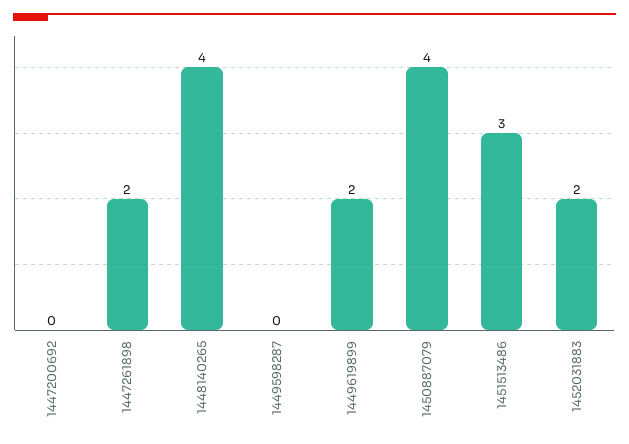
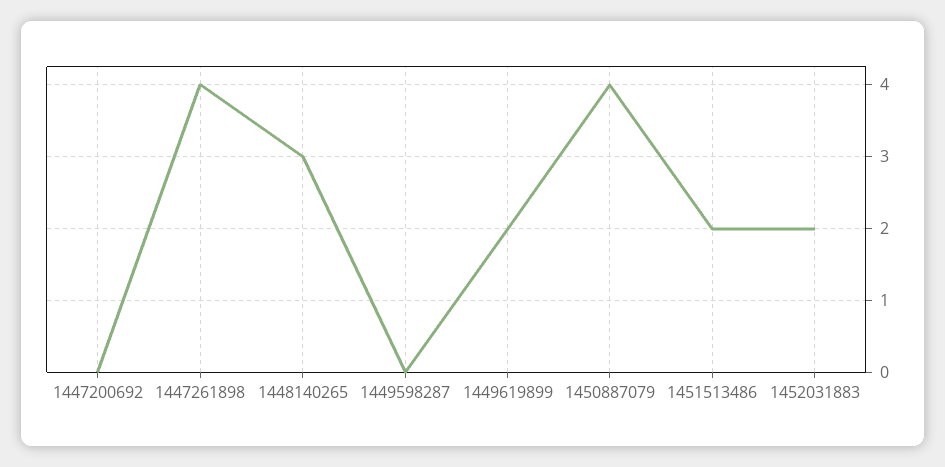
1447261898: 2 -> 4
1448140265: 4 -> 3
1451513486: 3 -> 2

